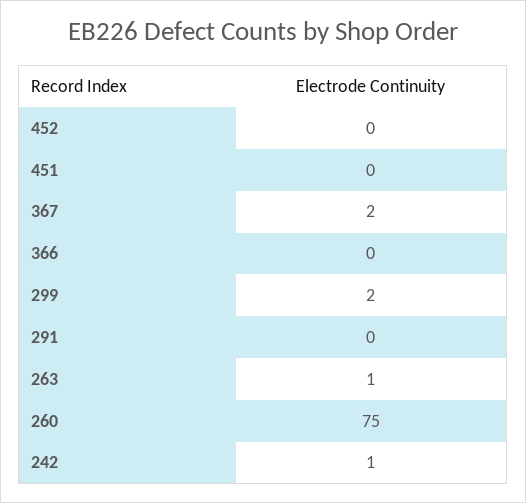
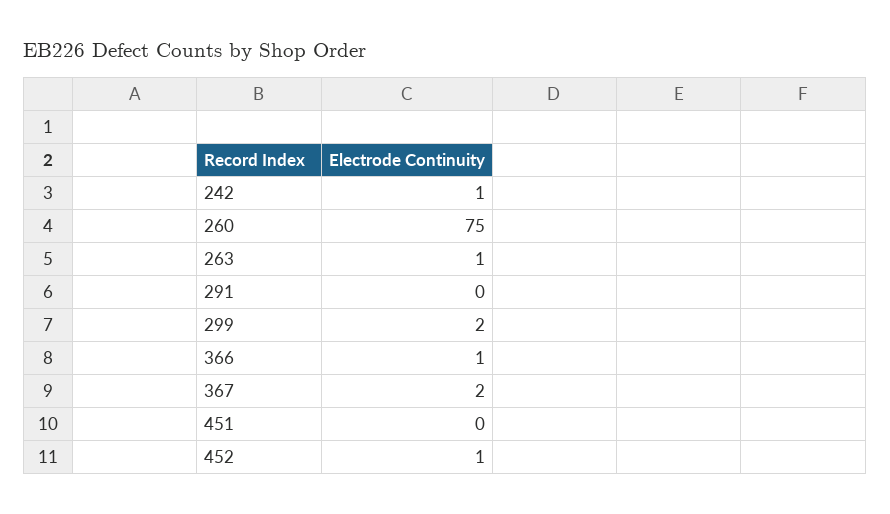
452: 0 -> 1
366: 0 -> 1

